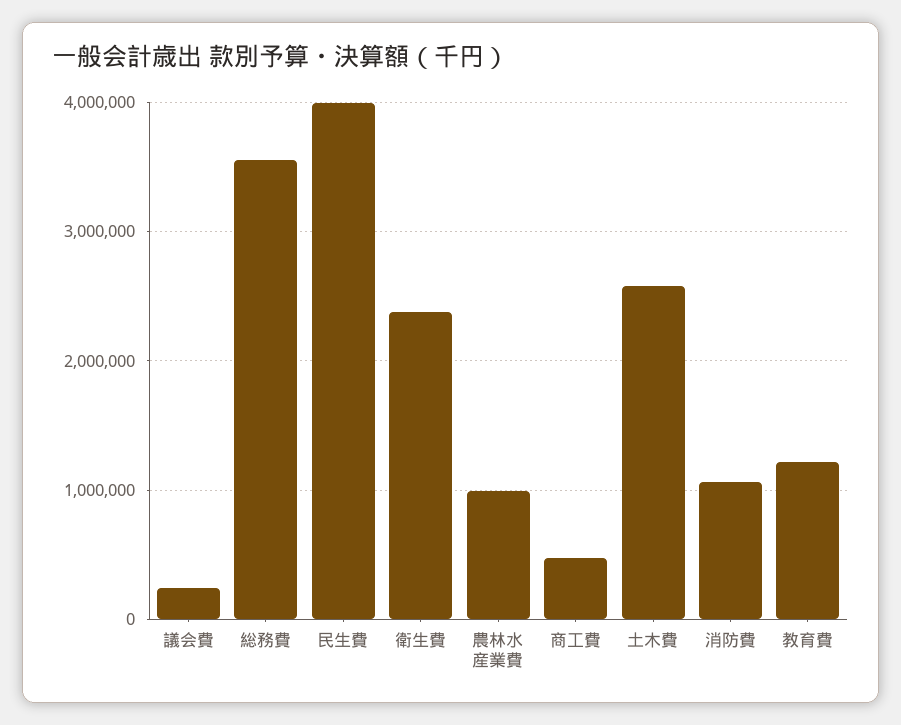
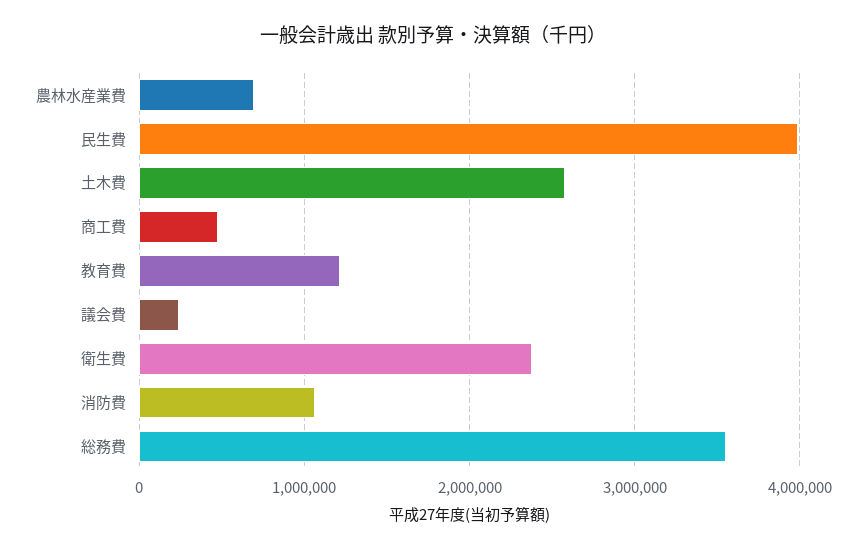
農林水産業費: 1000000 -> 700000

